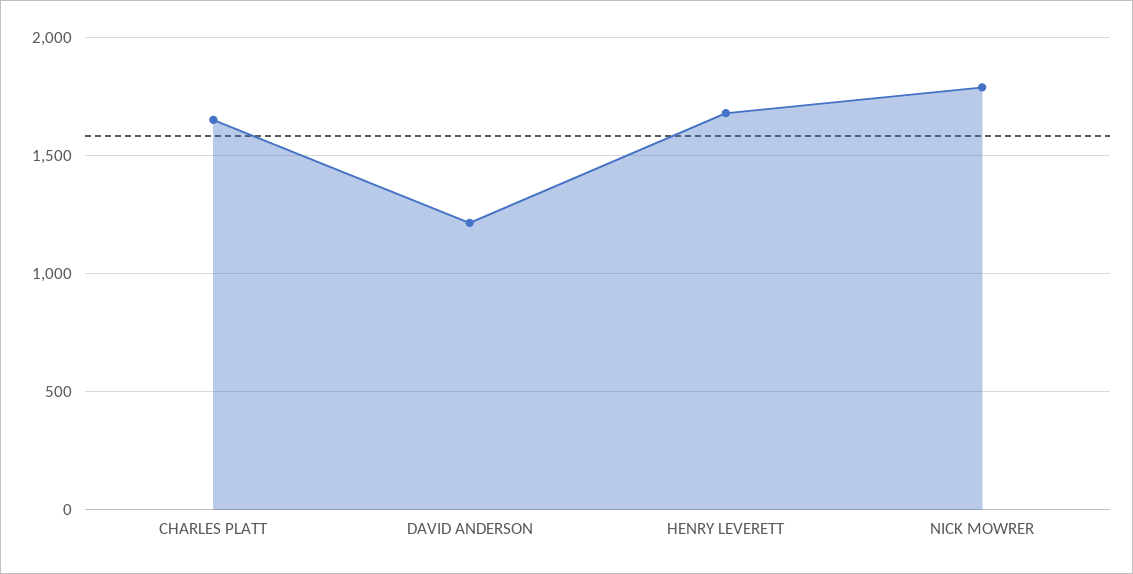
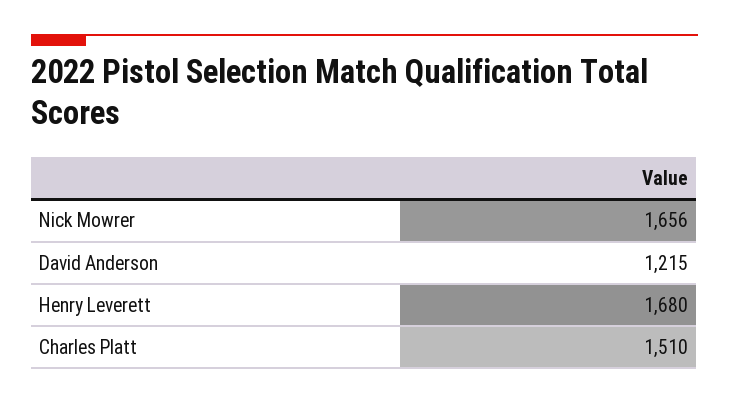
CHARLES PLATT: 1650 -> 1510
NICK MOWRER: 1800 -> 1656

